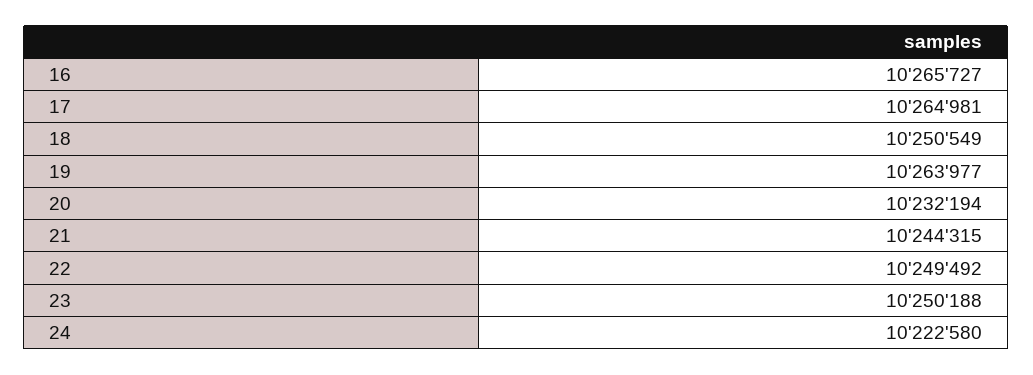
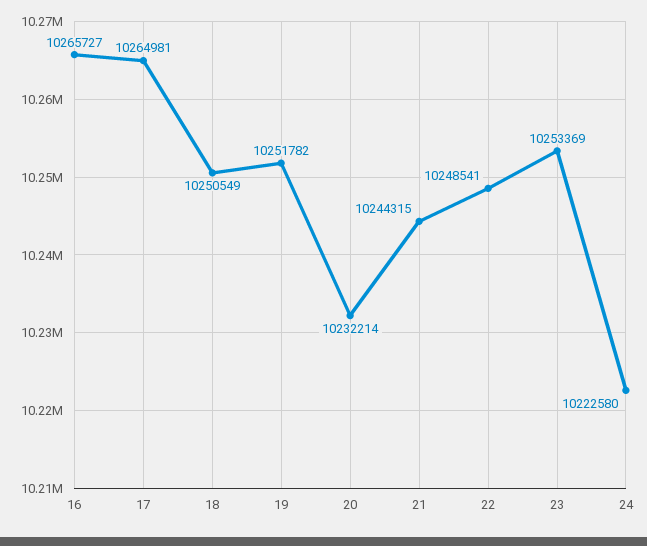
19: 10263977 -> 10251782
20: 10232194 -> 10232214
22: 10249492 -> 10248541
23: 10250188 -> 10253369

